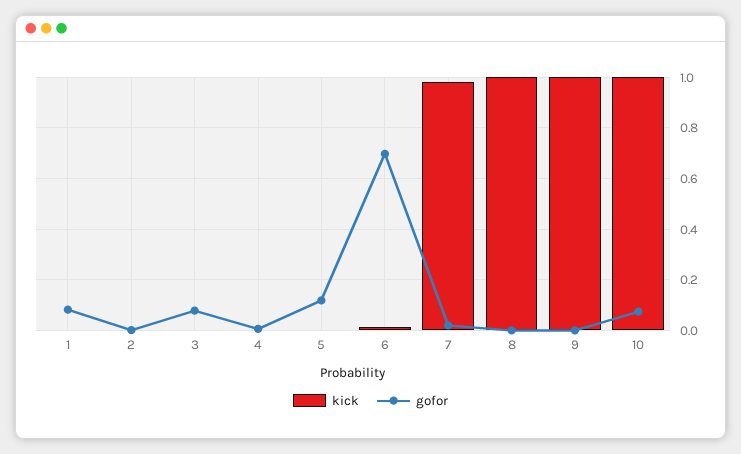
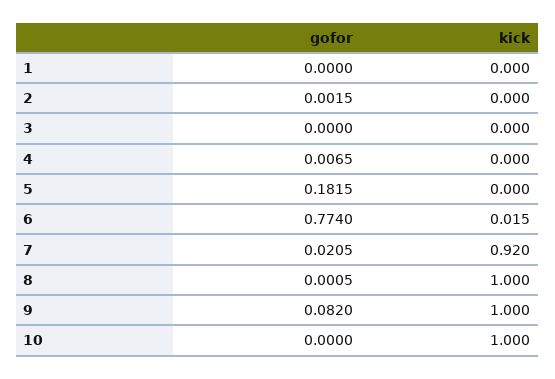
gofor, 1: 0.075 -> 0
gofor, 3: 0.075 -> 0
gofor, 5: 0.125 -> 0.1815
gofor, 6: 0.7 -> 0.774
kick, 7: 0.975 -> 0.92
gofor, 9: 0 -> 0.082
gofor, 10: 0.075 -> 0

